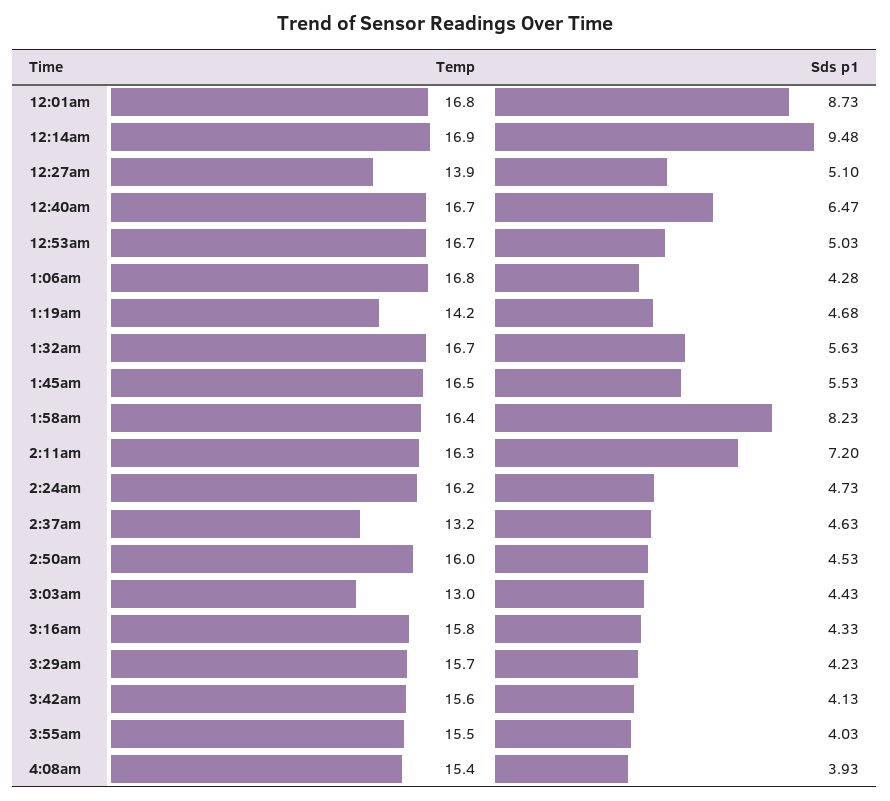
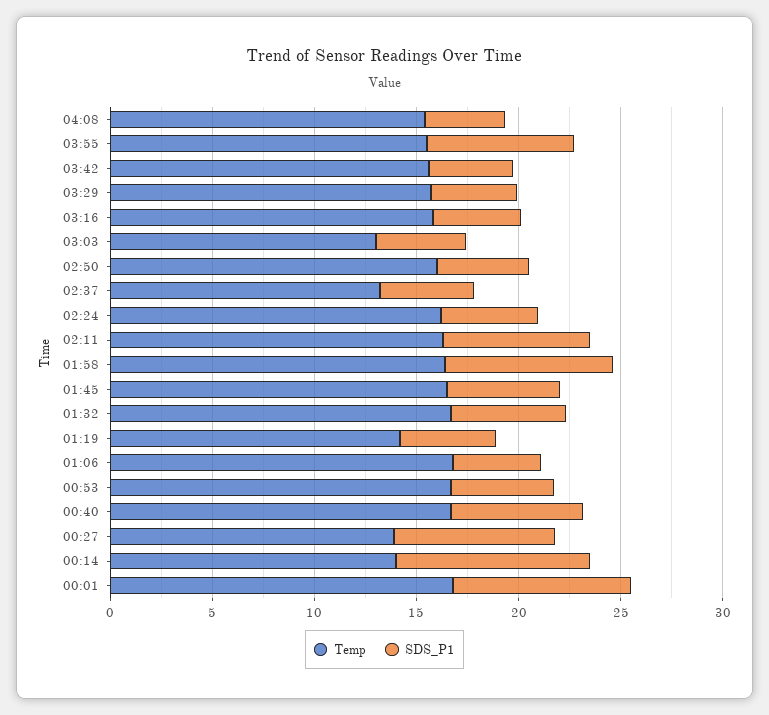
Temp, 12:14am: 16.9 -> 14
Sds p1, 12:27am: 5.1 -> 8
Sds p1, 3:55am: 4.03 -> 7

